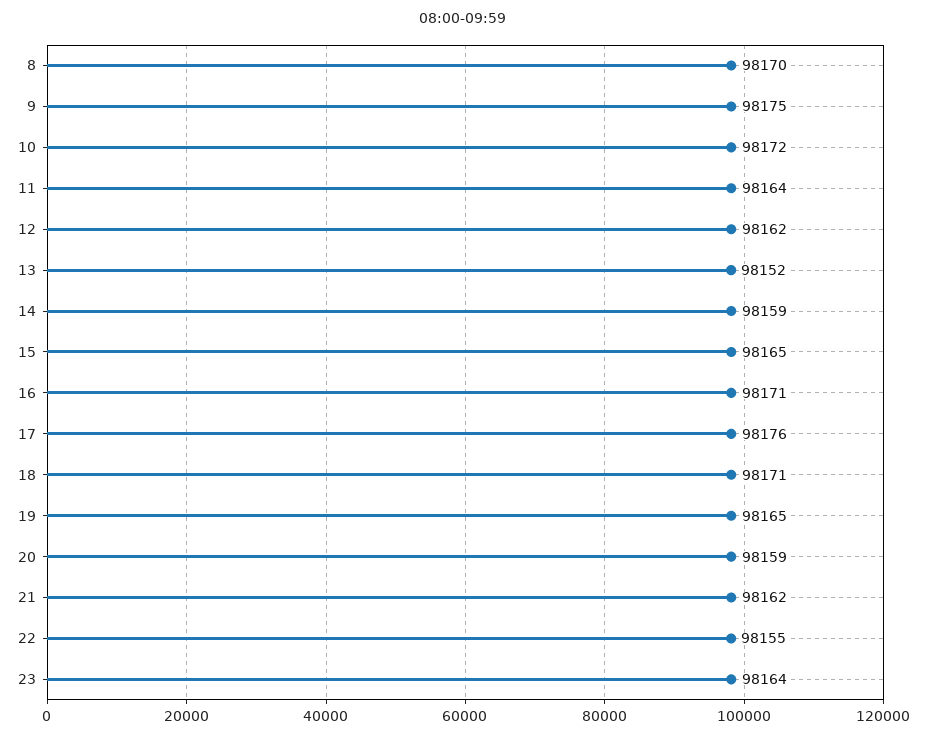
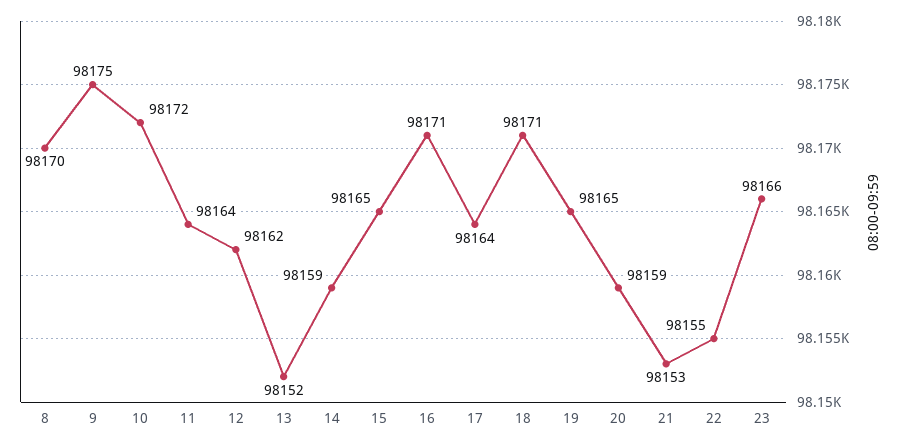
17: 98176 -> 98164
21: 98162 -> 98153
23: 98164 -> 98166

